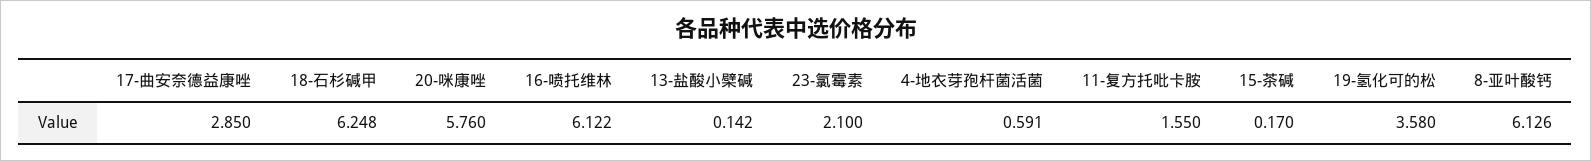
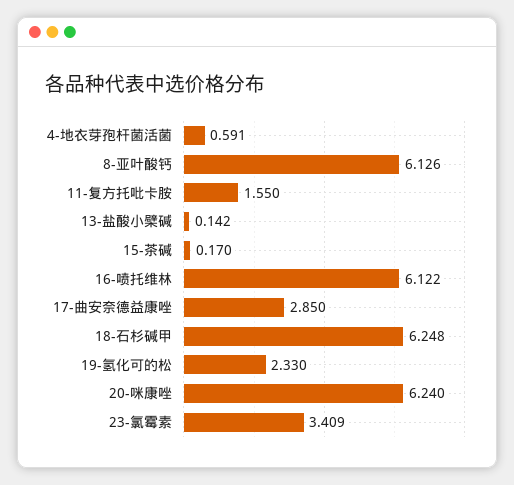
20-咪康唑: 5.76 -> 6.24
23-氯霉素: 2.1 -> 3.409
19-氢化可的松: 3.58 -> 2.33

